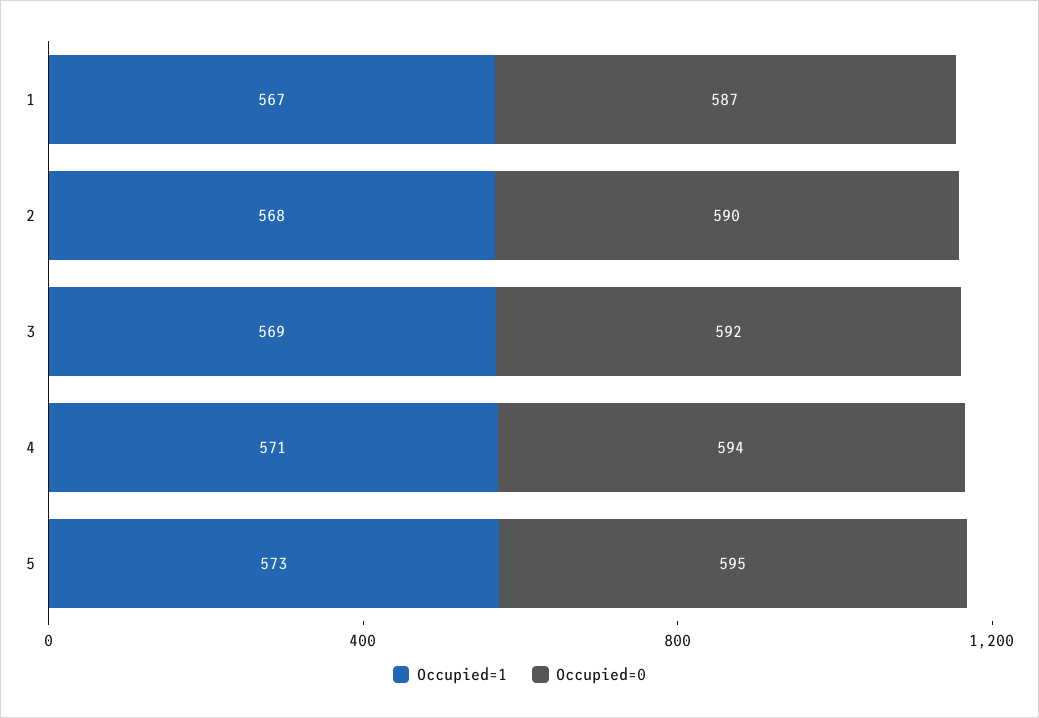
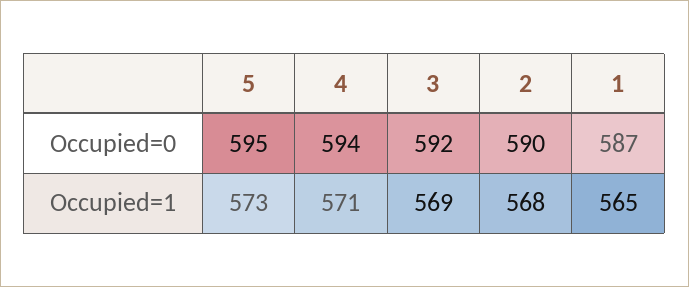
Occupied=1, 1: 567 -> 565

